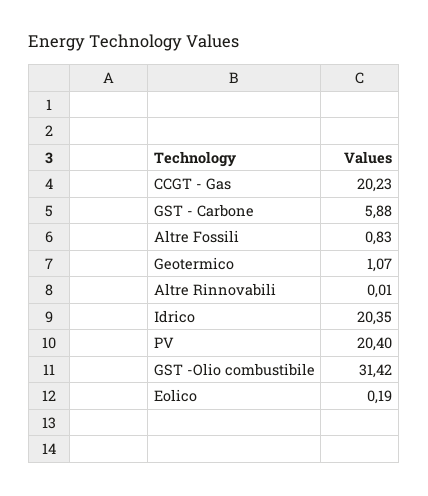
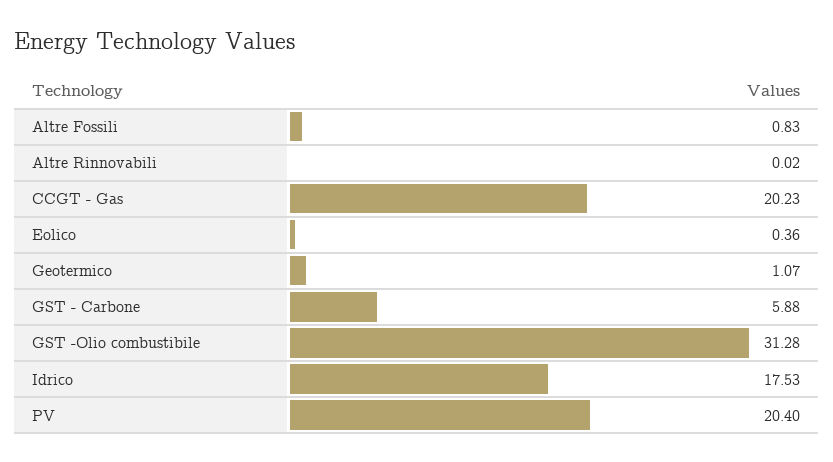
Altre Rinnovabili: 0.01 -> 0.02
Idrico: 20.35 -> 17.53
GST -Olio combustibile: 31.42 -> 31.28
Eolico: 0.19 -> 0.36

